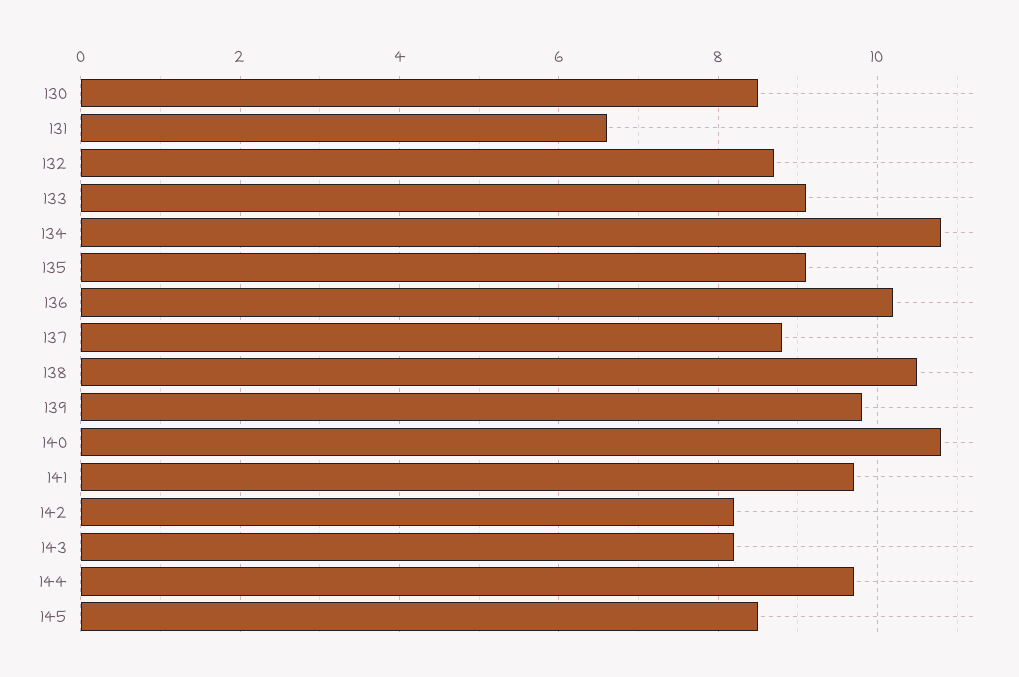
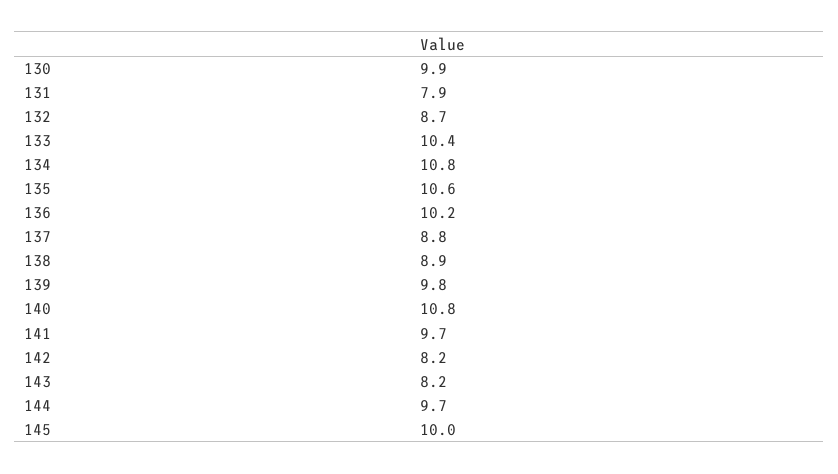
130: 8.5 -> 9.9
131: 6.5 -> 7.9
133: 9 -> 10.4
135: 9 -> 10.6
138: 10.5 -> 8.9
145: 8.5 -> 10

